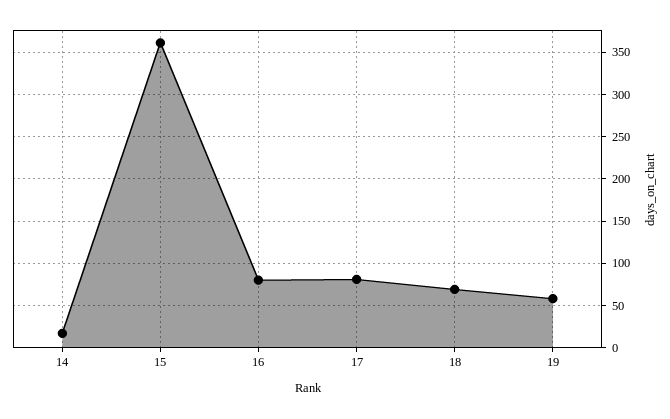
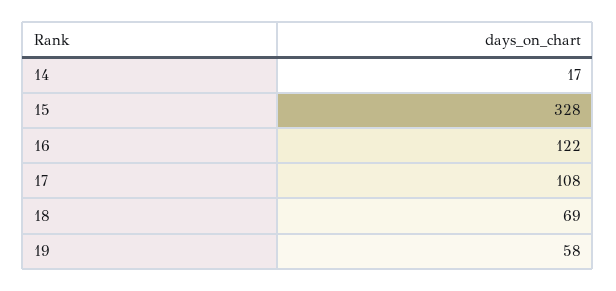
15: 360 -> 328
16: 80 -> 122
17: 80 -> 108

